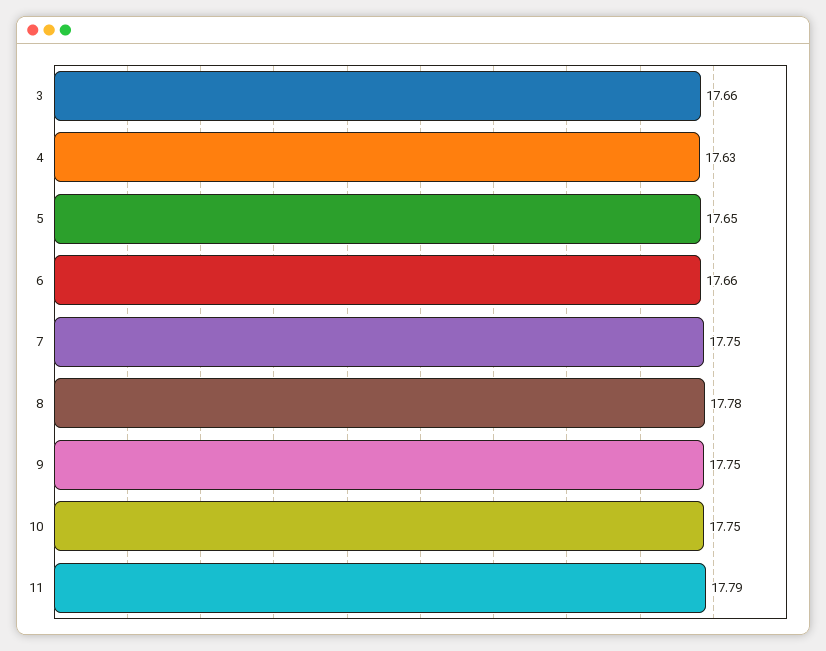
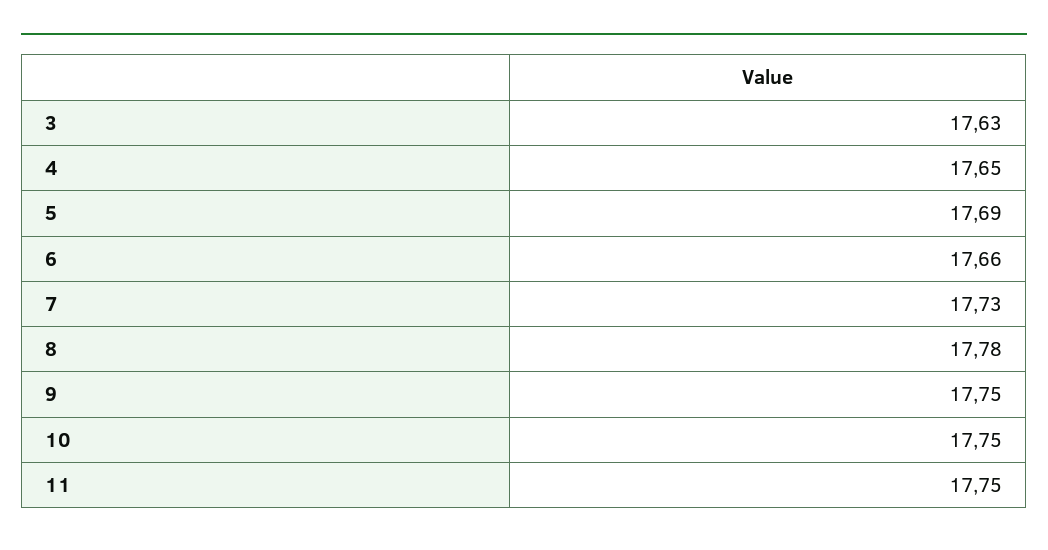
3: 17.66 -> 17.63
4: 17.63 -> 17.65
5: 17.65 -> 17.69
7: 17.75 -> 17.73
11: 17.79 -> 17.75

